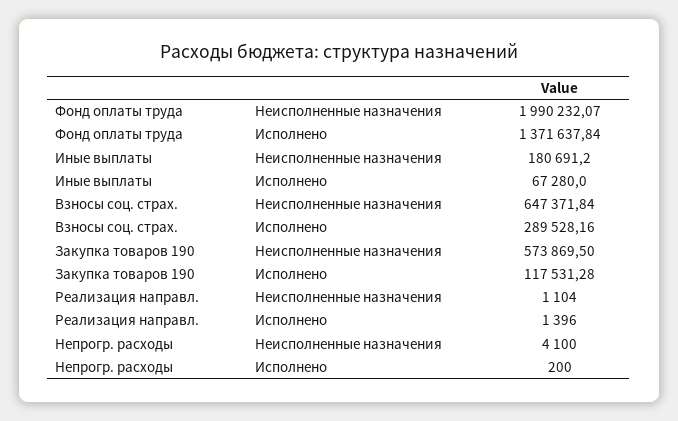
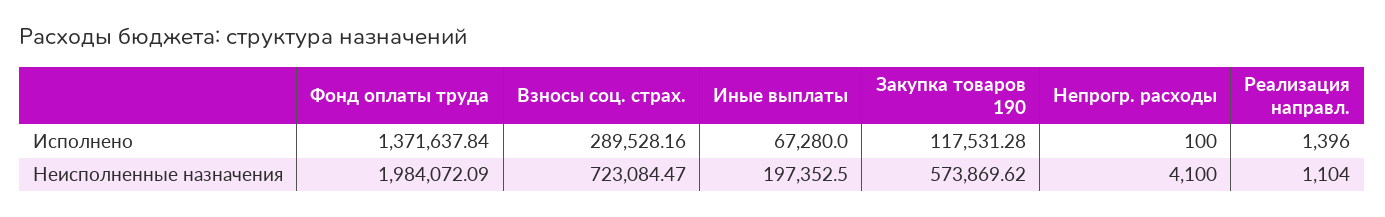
Фонд оплаты труда, Неисполненные назначения: 1990232.07 -> 1984072.09
Иные выплаты, Неисполненные назначения: 180691.2 -> 197352.5
Взносы соц. страх., Неисполненные назначения: 647371.84 -> 723084.47
Закупка товаров 190, Неисполненные назначения: 573869.5 -> 573869.62
Непрогр. расходы, Исполнено: 200 -> 100

